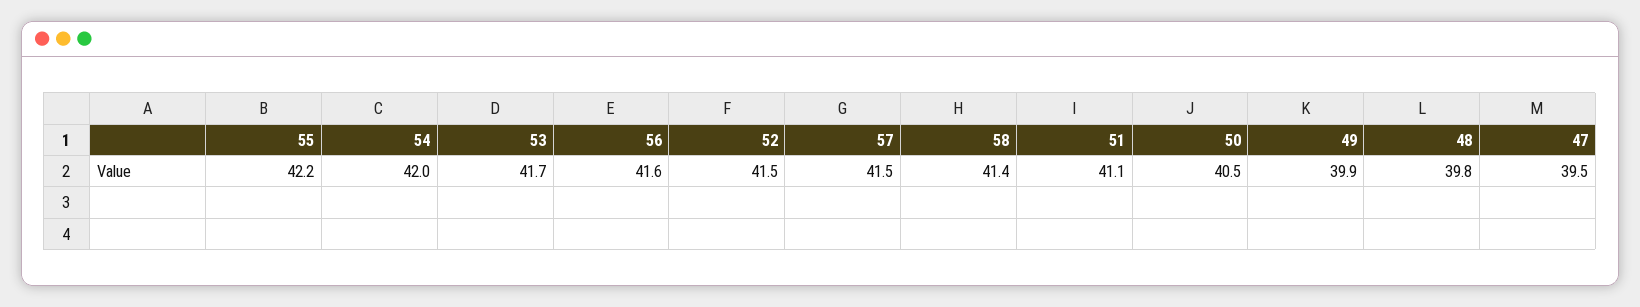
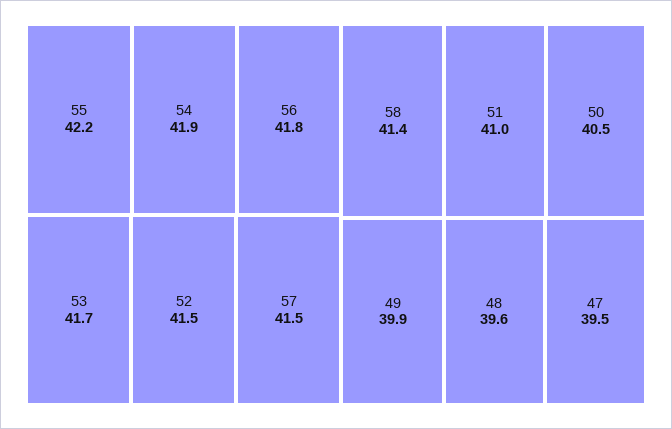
54: 42 -> 41.9
56: 41.6 -> 41.8
51: 41.1 -> 41
48: 39.8 -> 39.6

